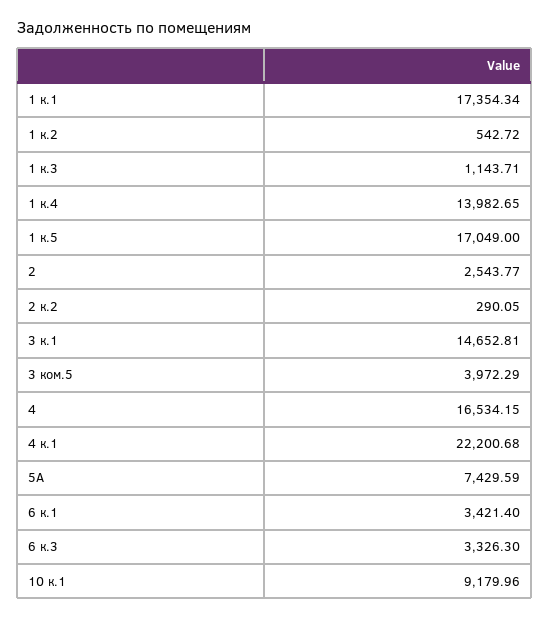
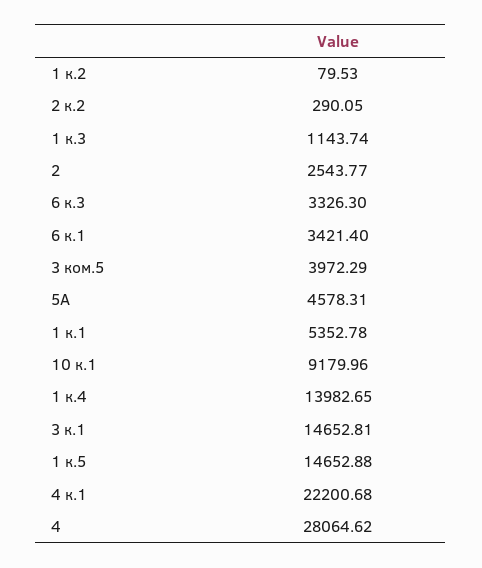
1 к.1: 17354.34 -> 5352.78
1 к.2: 542.72 -> 79.53
1 к.3: 1143.71 -> 1143.74
1 к.5: 17049 -> 14652.88
4: 16534.15 -> 28064.62
5А: 7429.59 -> 4578.31

